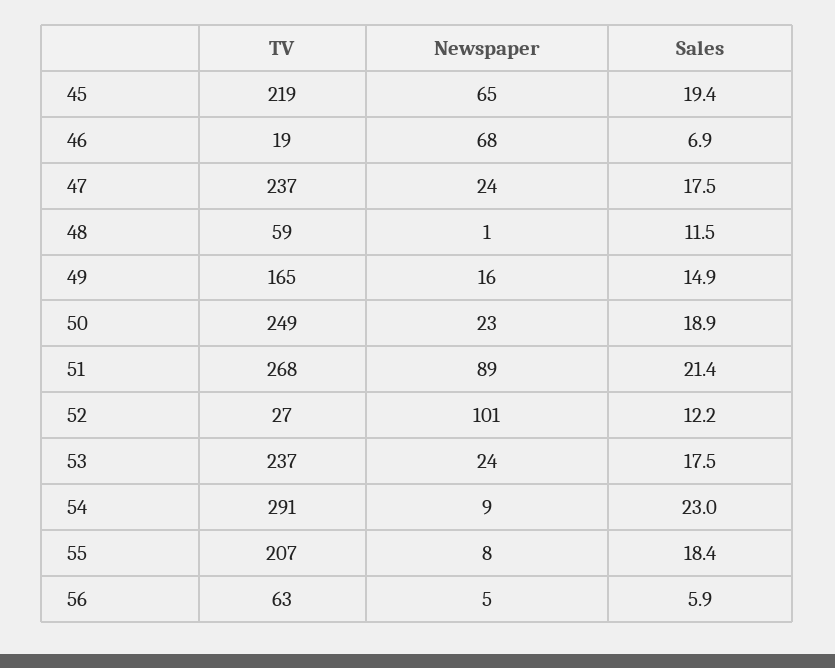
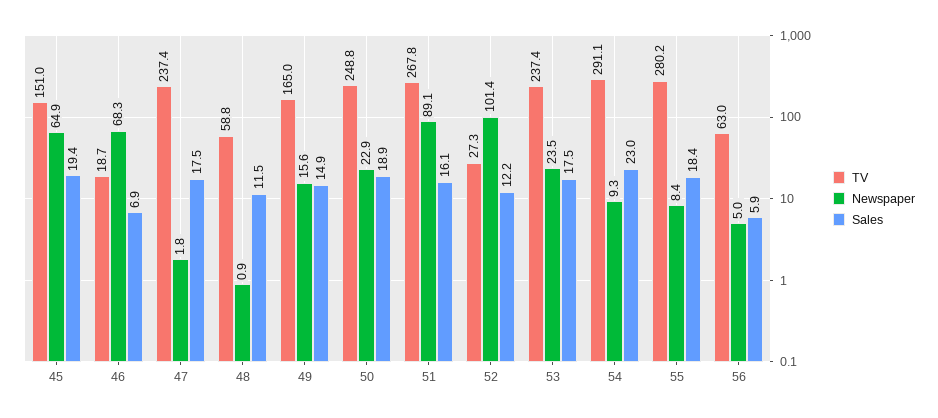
TV, 45: 219 -> 151
Newspaper, 47: 24 -> 1.8
Sales, 51: 21.4 -> 16.1
TV, 55: 207 -> 280.2

